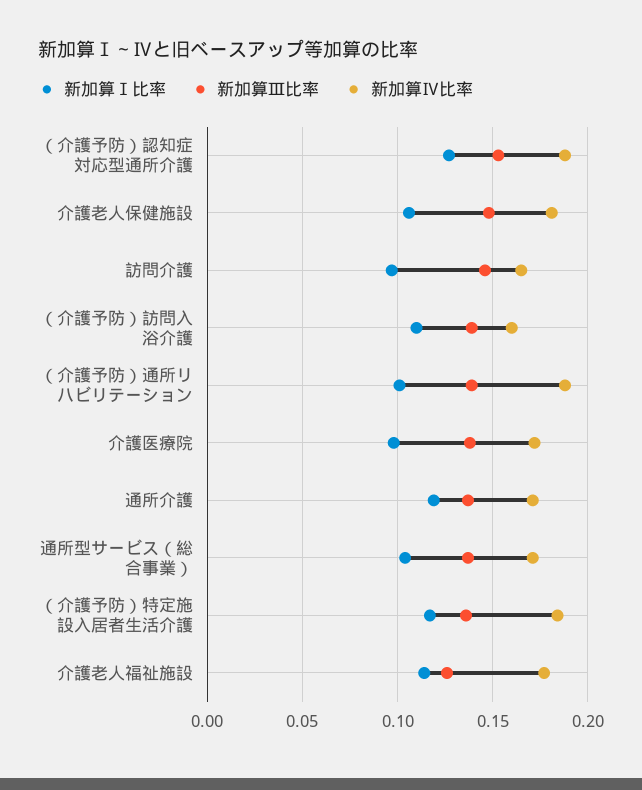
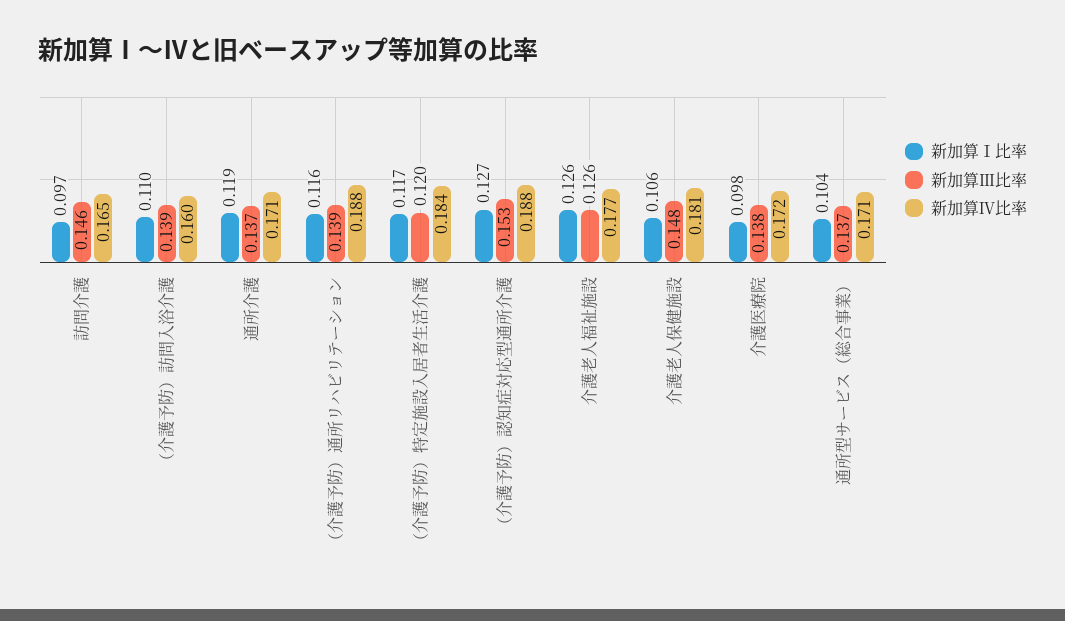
新加算Ⅰ比率, （介護予防）通所リハビリテーション: 0.1 -> 0.116
新加算Ⅲ比率, （介護予防）特定施設入居者生活介護: 0.135 -> 0.12
新加算Ⅰ比率, 介護老人福祉施設: 0.115 -> 0.126

